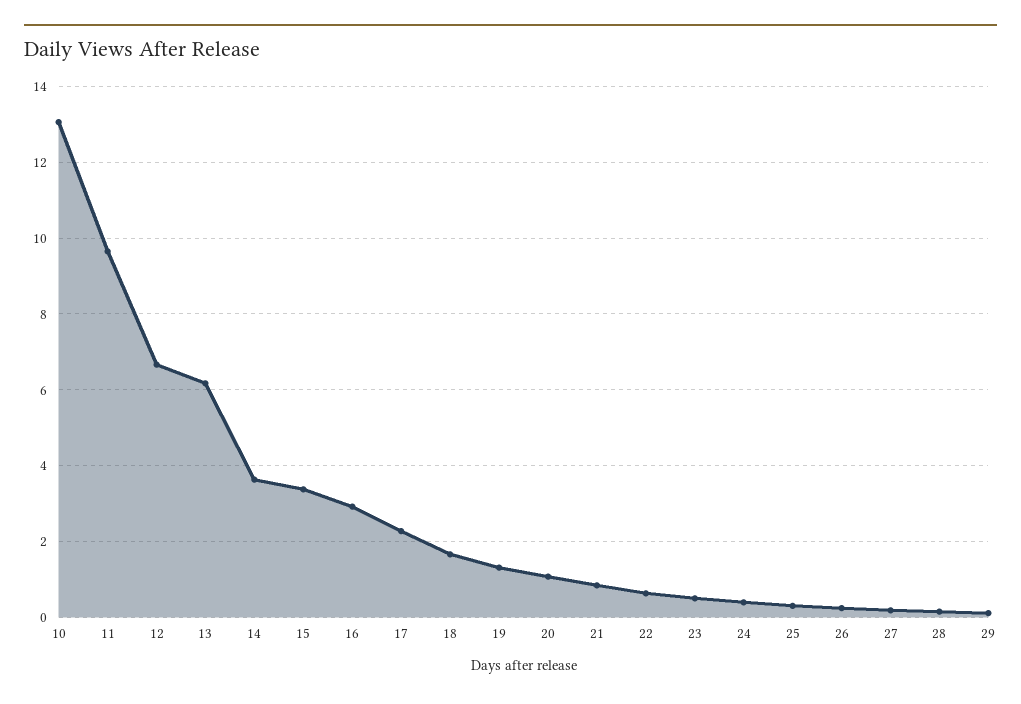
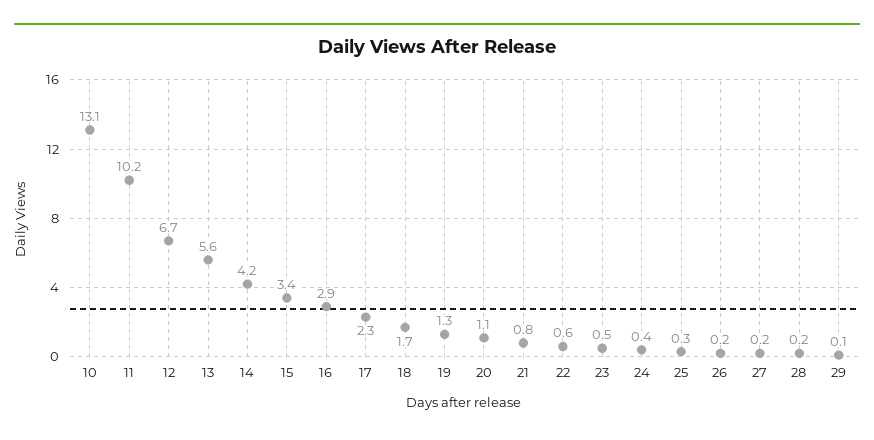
11: 9.6 -> 10.2
13: 6.2 -> 5.6
14: 3.6 -> 4.2

